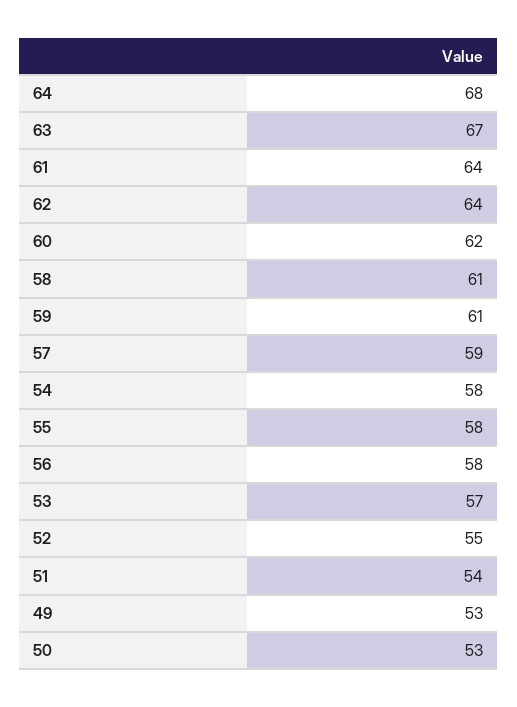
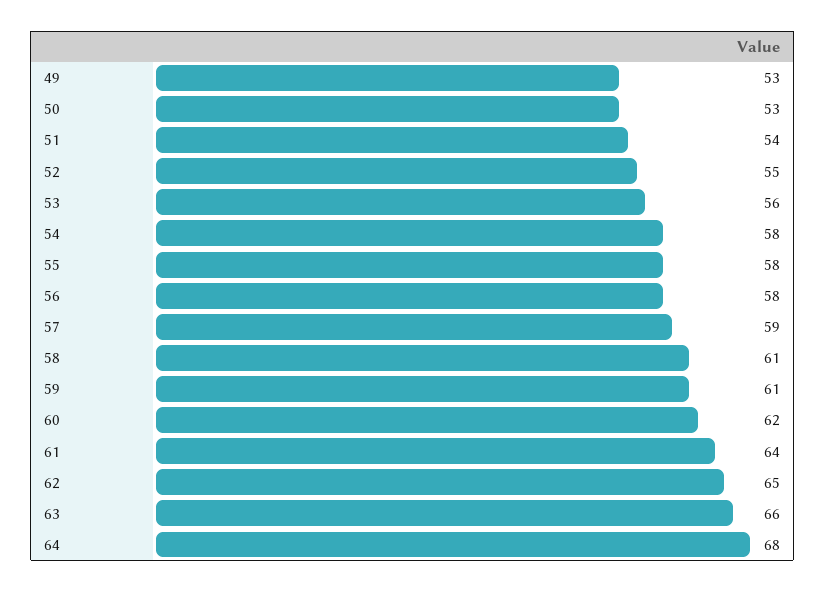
63: 67 -> 66
62: 64 -> 65
53: 57 -> 56

